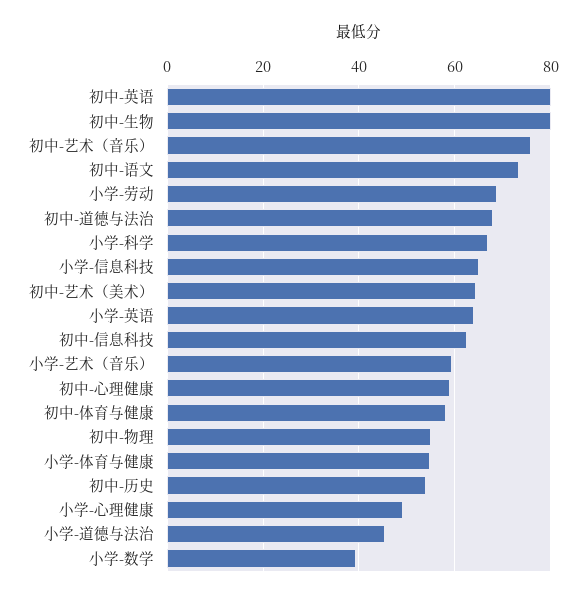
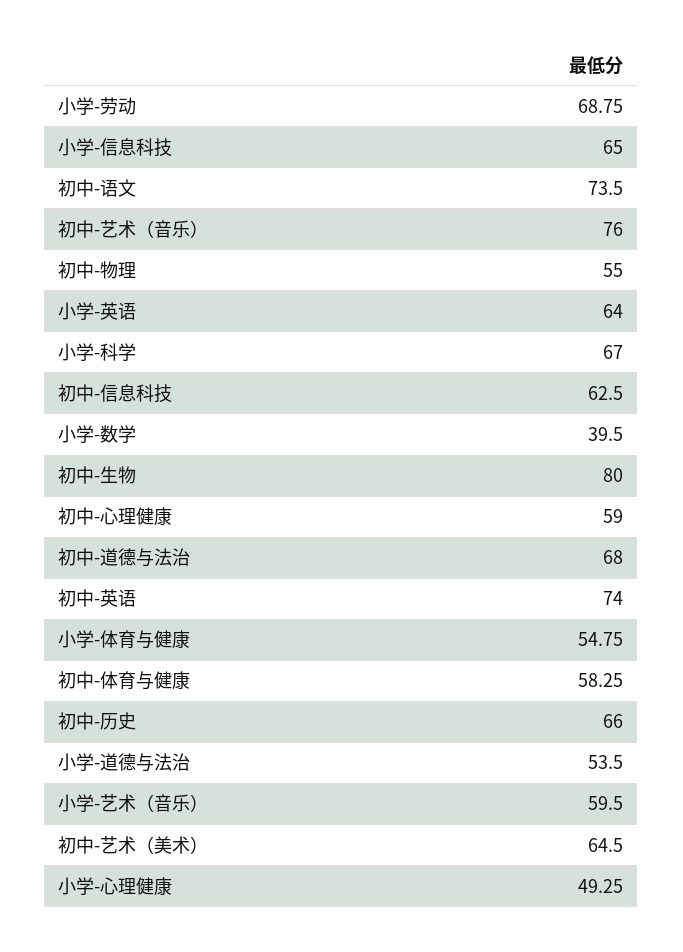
初中-英语: 80 -> 74
初中-历史: 54 -> 66
小学-道德与法治: 46 -> 53.5

